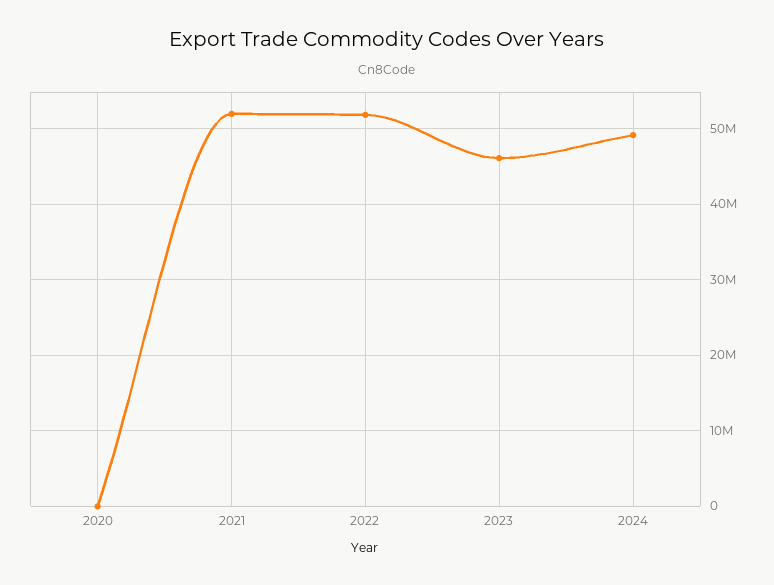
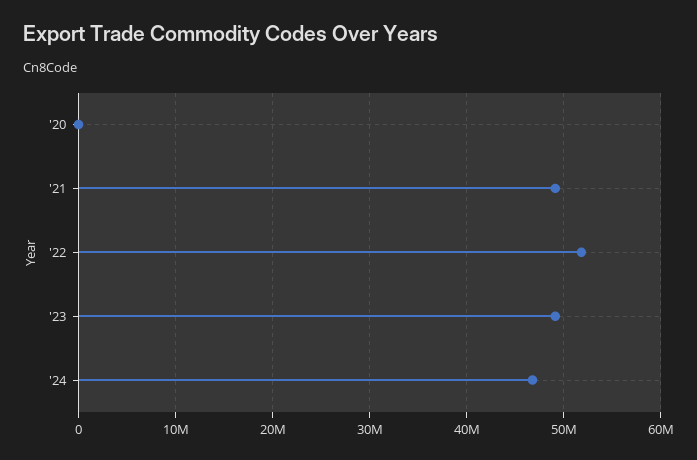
2021: 52000000 -> 49000000
2023: 46000000 -> 49000000
2024: 49000000 -> 47000000

